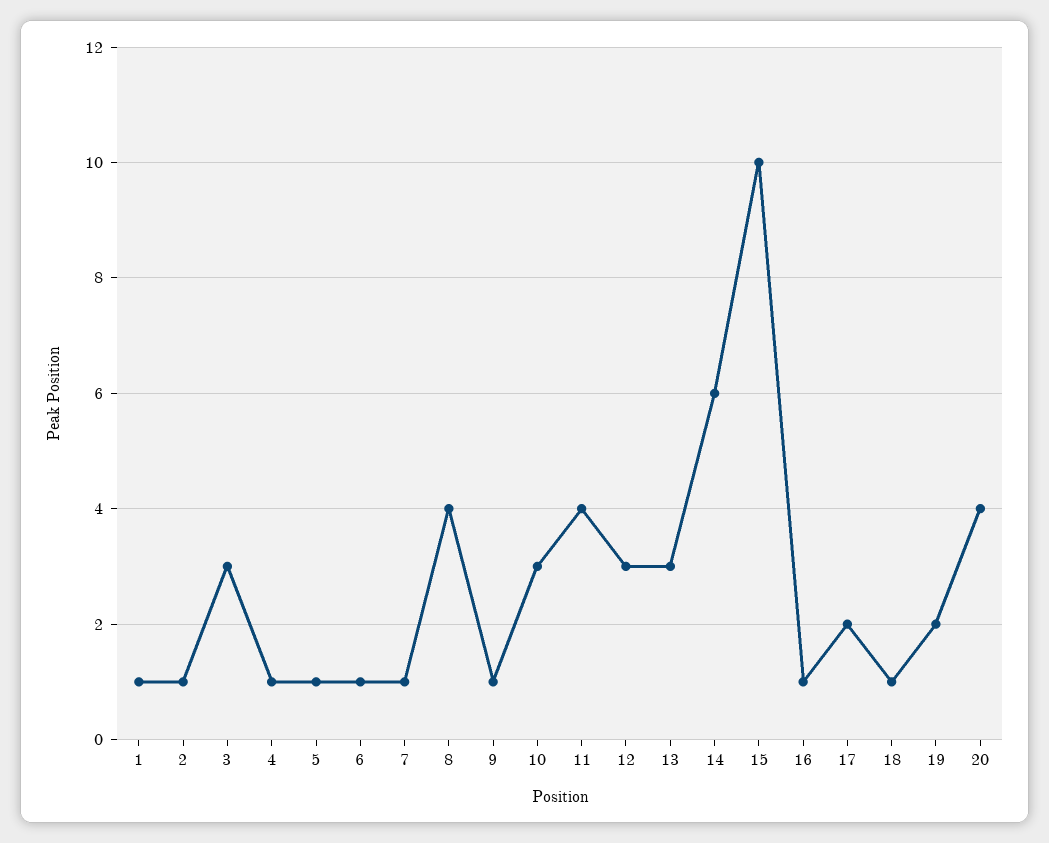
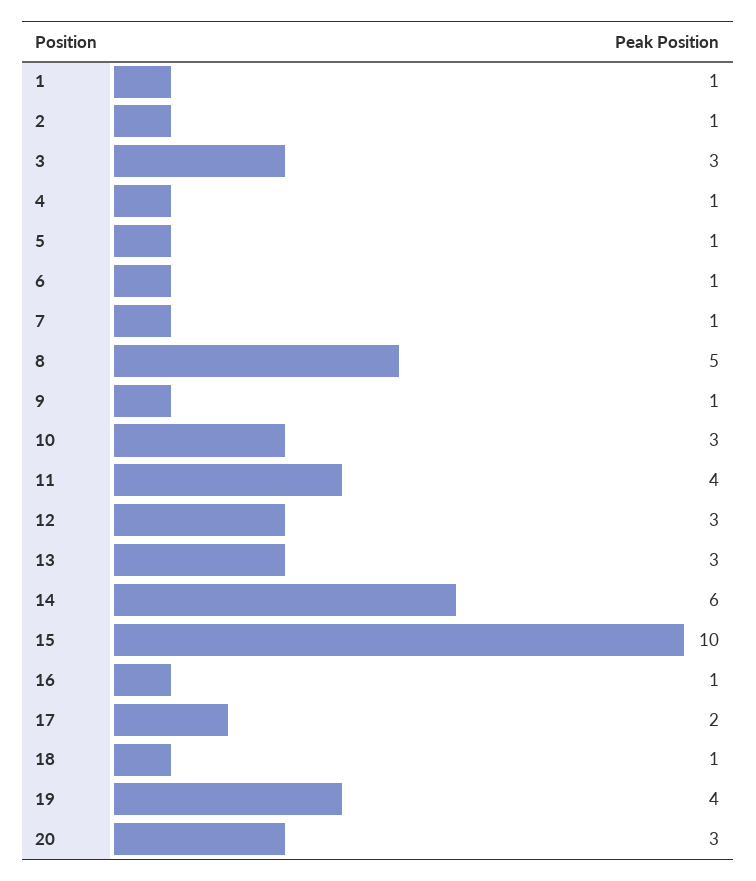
8: 4 -> 5
19: 2 -> 4
20: 4 -> 3

